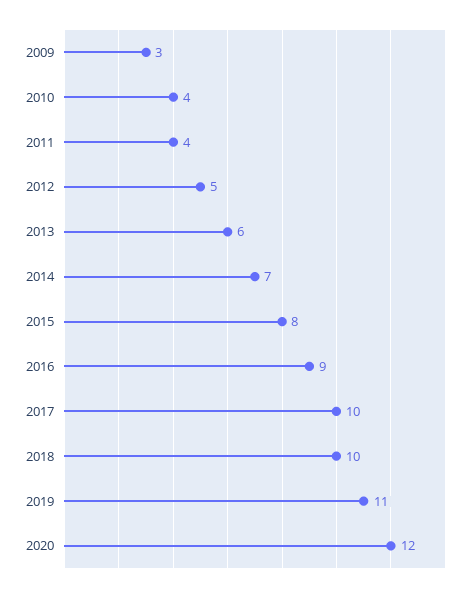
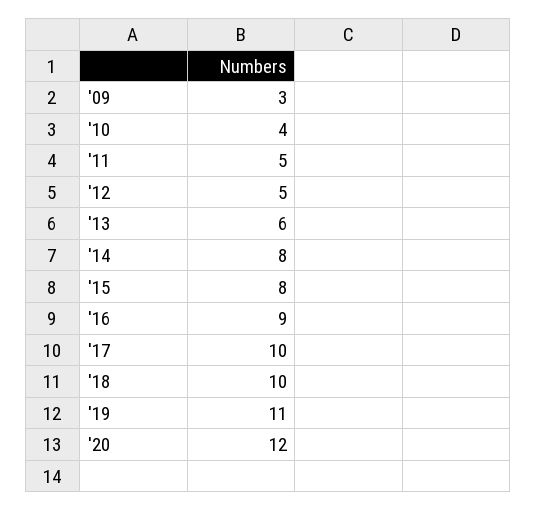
2011: 4 -> 5
2014: 7 -> 8

